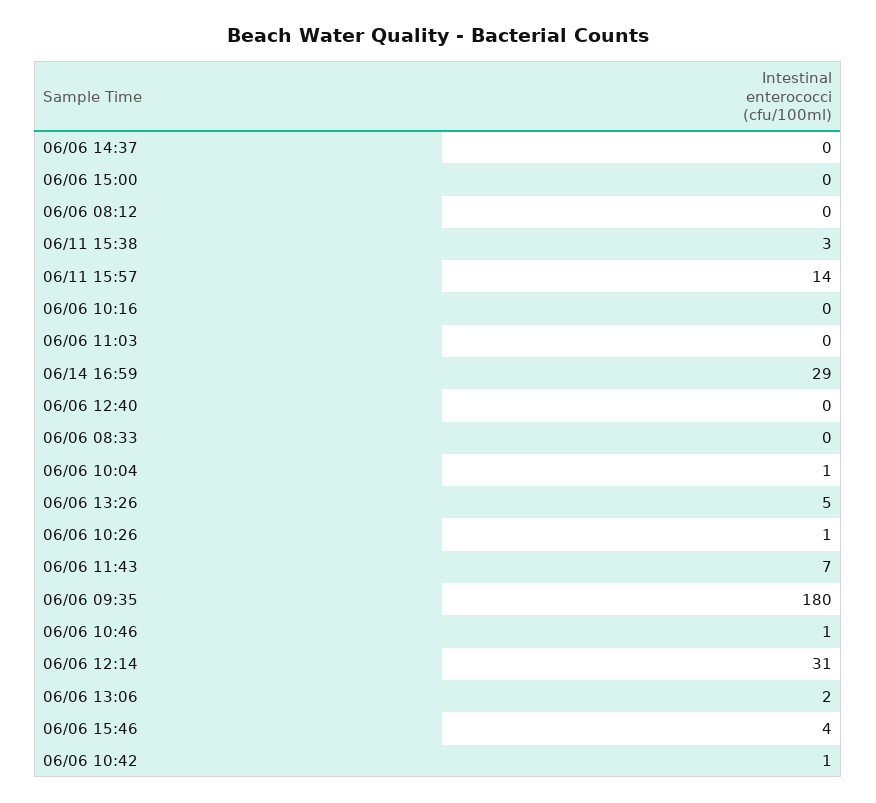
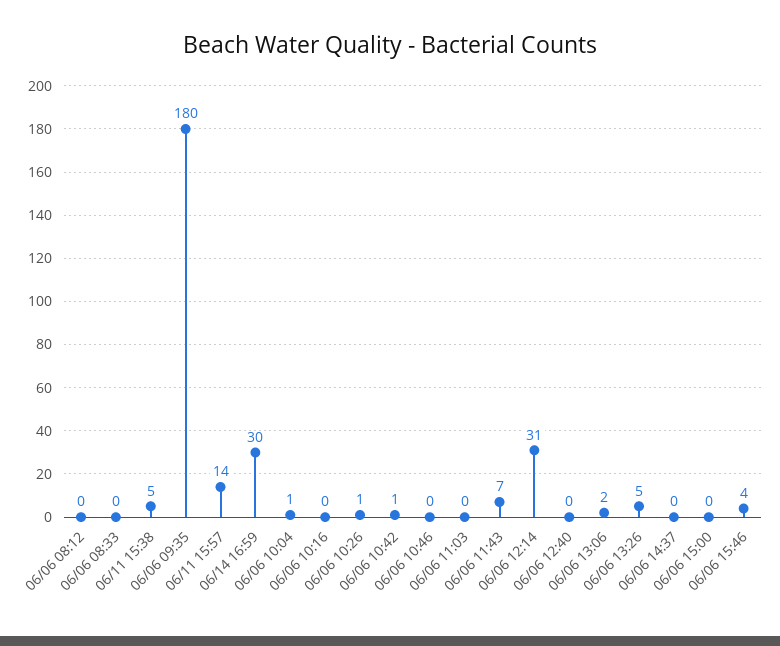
06/11 15:38: 3 -> 5
06/14 16:59: 29 -> 30
06/06 10:46: 1 -> 0

